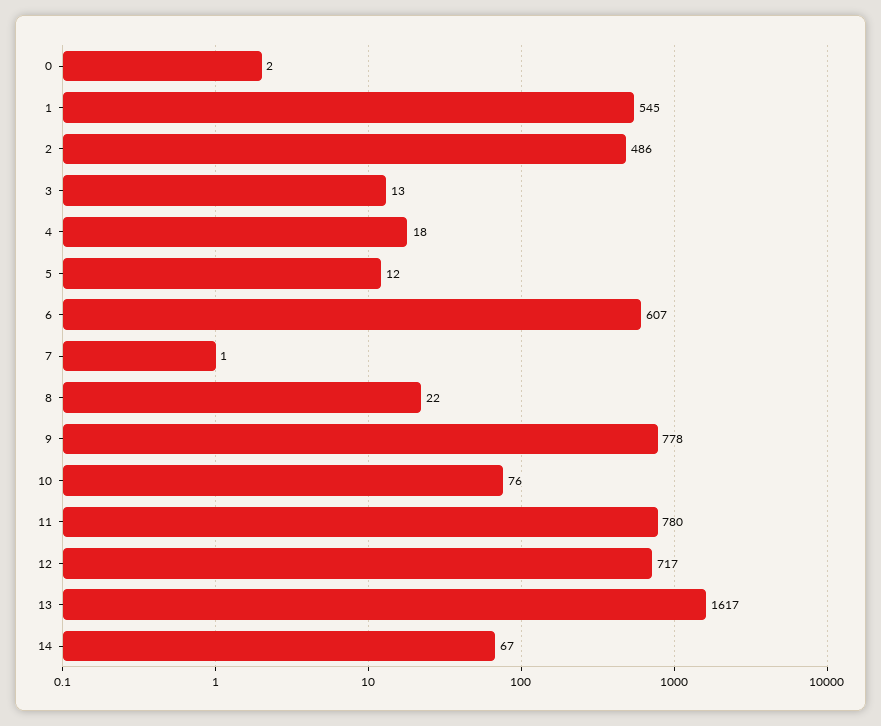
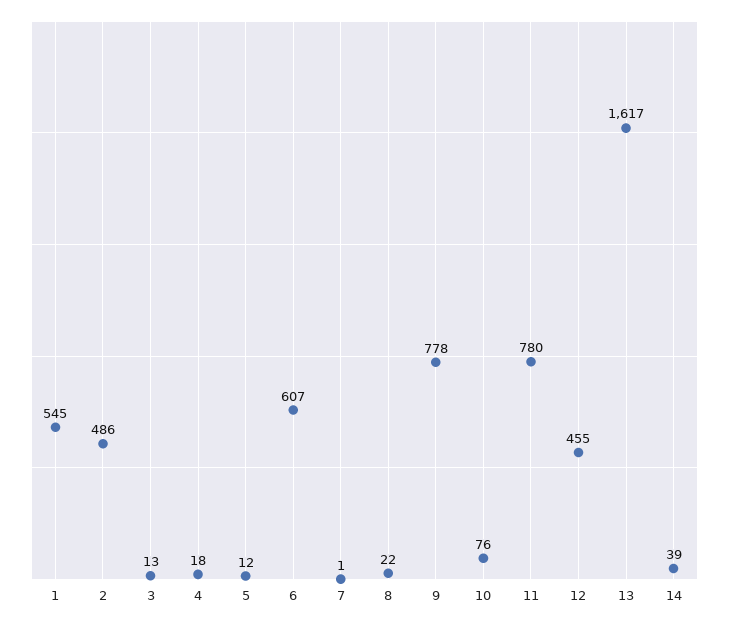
0: 2 -> none
12: 717 -> 455
14: 67 -> 39

